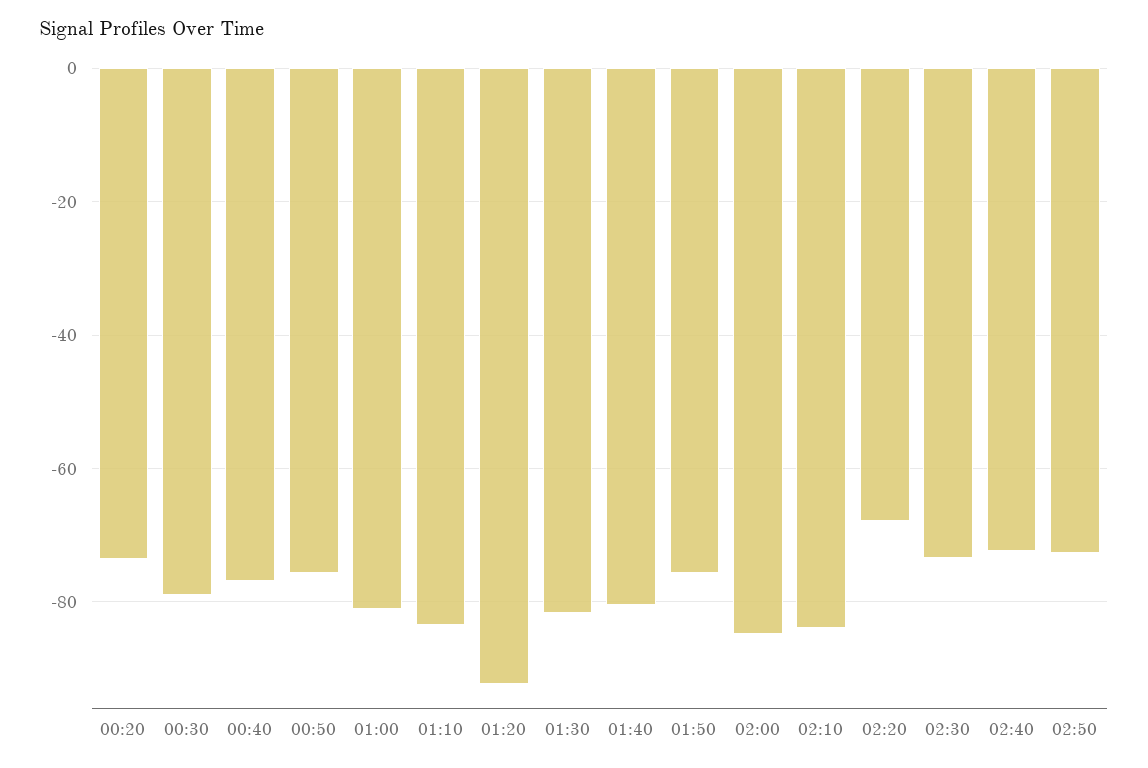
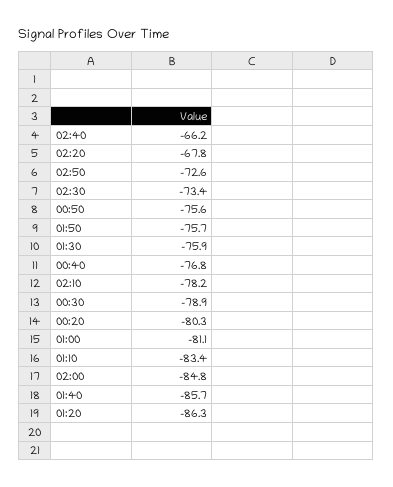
00:20: -74 -> -80.3
01:20: -92 -> -86.3
01:30: -82 -> -75.9
01:40: -80 -> -85.7
02:10: -84 -> -78.2
02:40: -72 -> -66.2

